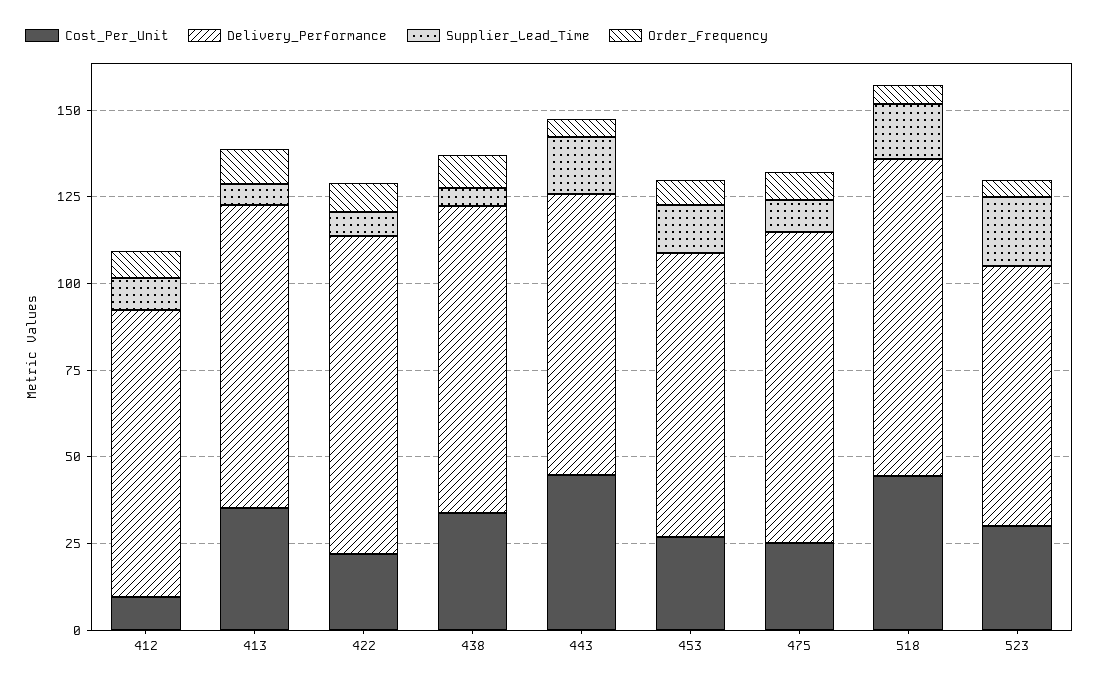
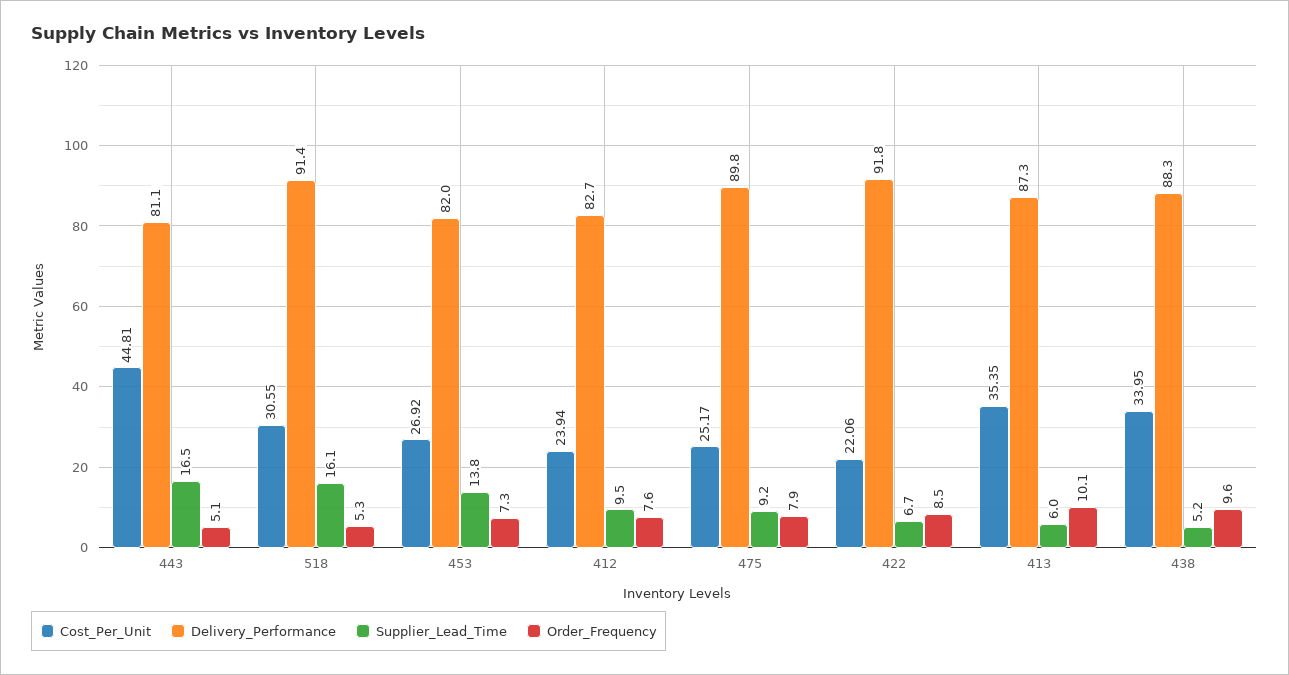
Cost_Per_Unit, 412: 10 -> 23.94
Cost_Per_Unit, 518: 45 -> 30.55
Cost_Per_Unit, 523: 30 -> none
Delivery_Performance, 523: 75 -> none
Supplier_Lead_Time, 523: 20 -> none
Order_Frequency, 523: 5 -> none

